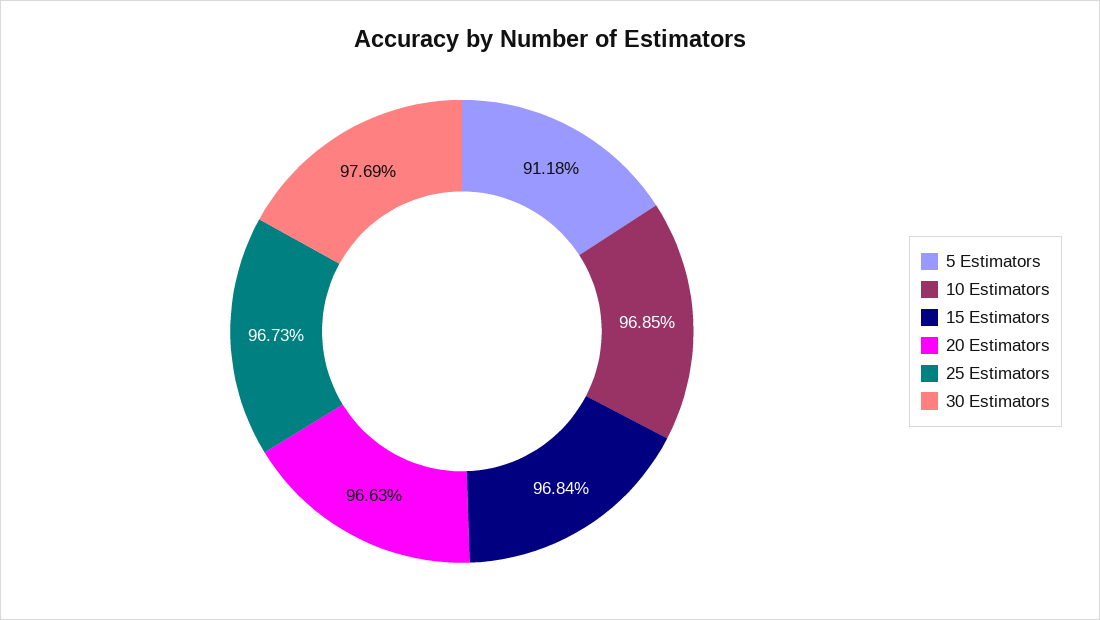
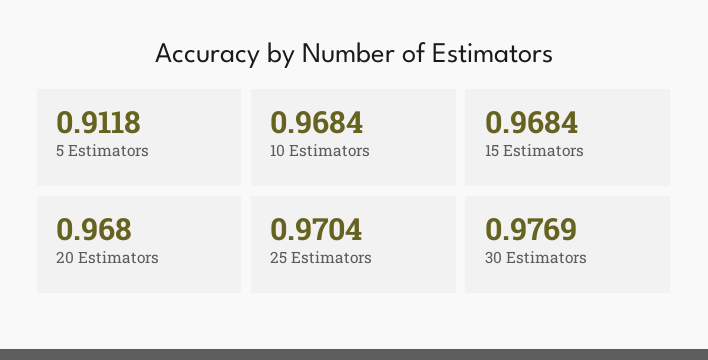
10 Estimators: 0.9685 -> 0.9684
20 Estimators: 0.9663 -> 0.968
25 Estimators: 0.9673 -> 0.9704

